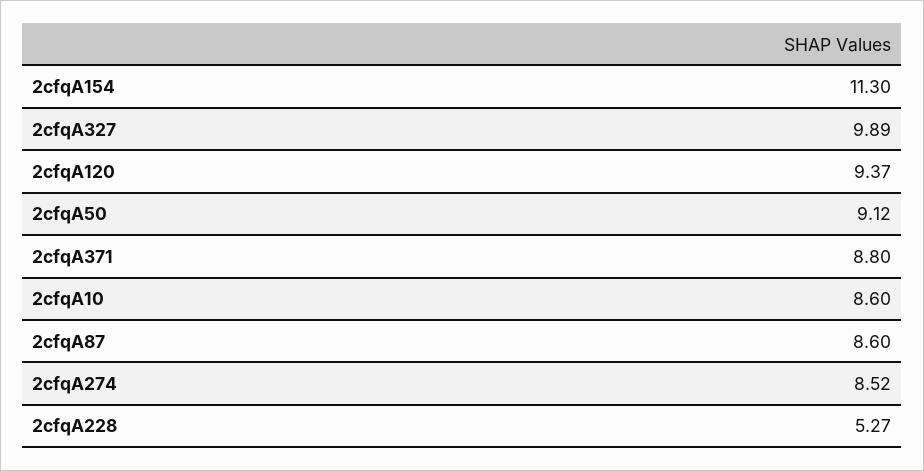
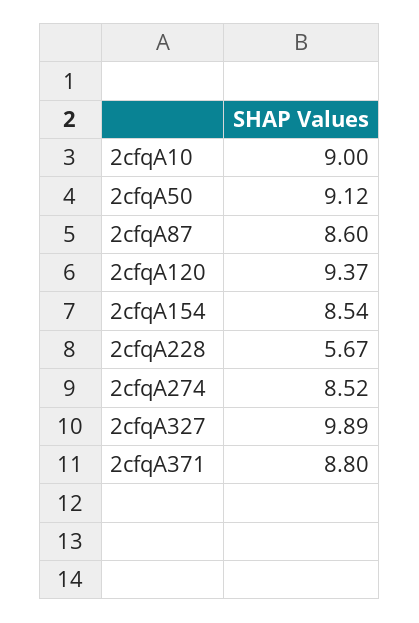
2cfqA154: 11.3 -> 8.54
2cfqA10: 8.6 -> 9
2cfqA228: 5.27 -> 5.67

